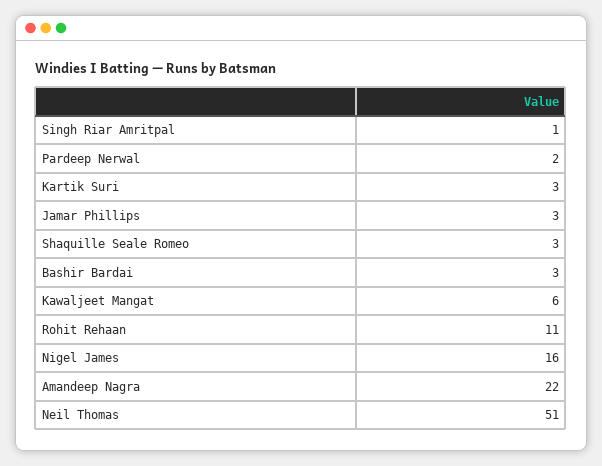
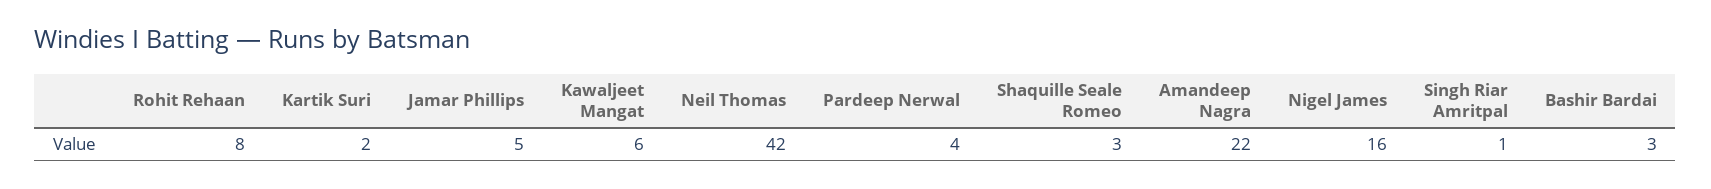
Pardeep Nerwal: 2 -> 4
Kartik Suri: 3 -> 2
Jamar Phillips: 3 -> 5
Rohit Rehaan: 11 -> 8
Neil Thomas: 51 -> 42

